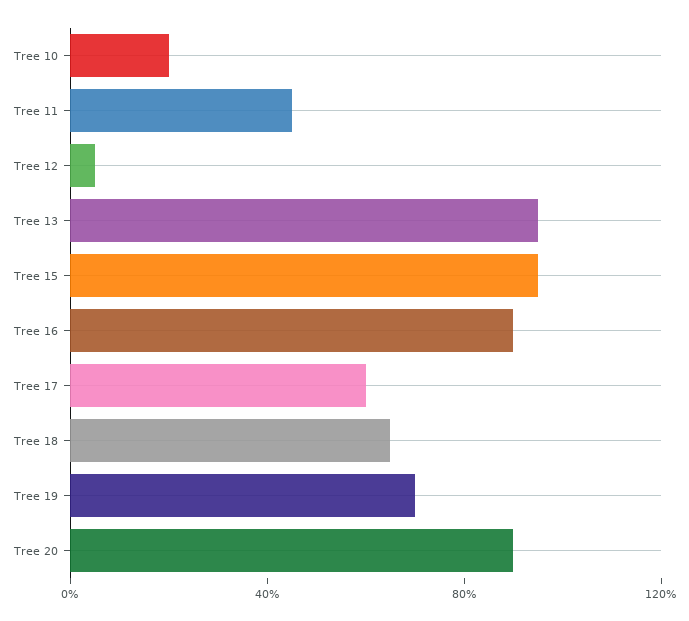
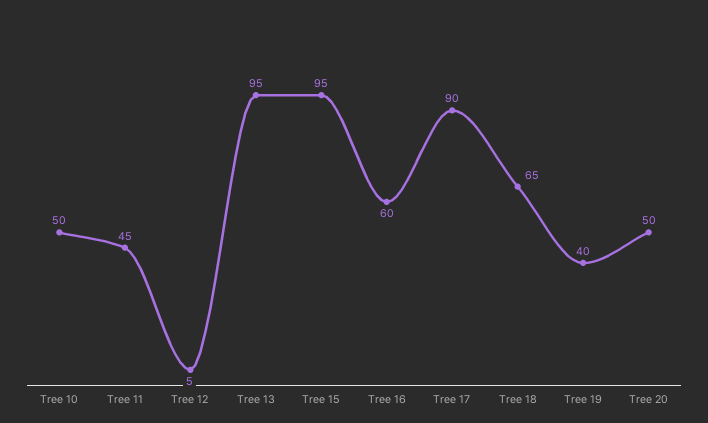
Tree 10: 20 -> 50
Tree 16: 90 -> 60
Tree 17: 60 -> 90
Tree 19: 70 -> 40
Tree 20: 90 -> 50

